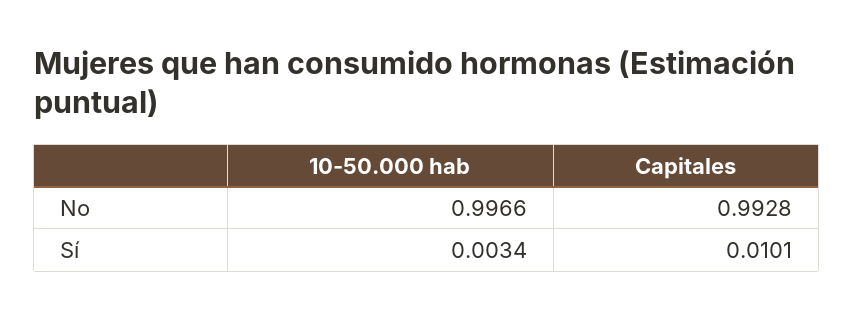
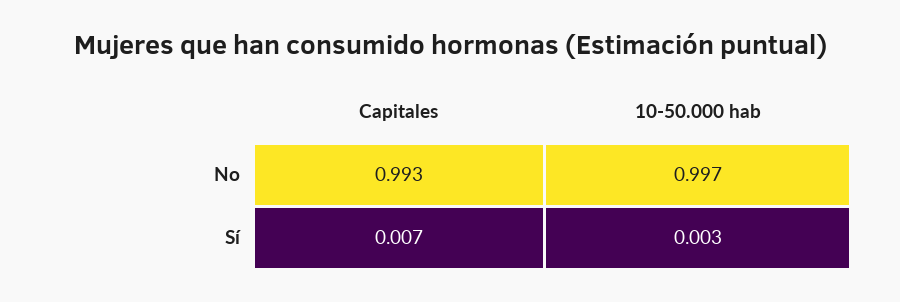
Capitales, Sí: 0.0101 -> 0.007

